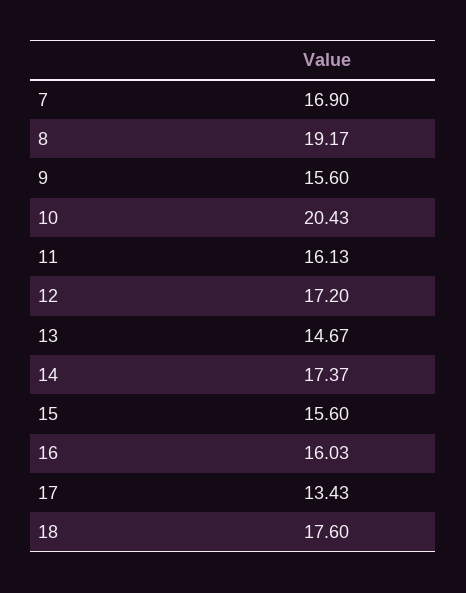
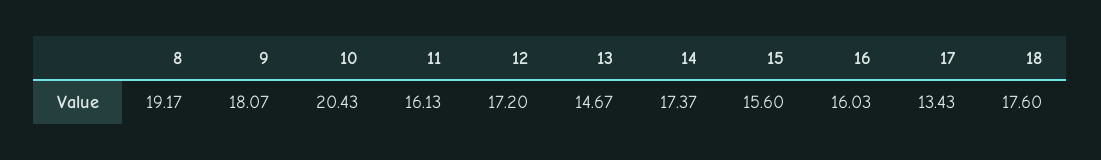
7: 16.9 -> none
9: 15.6 -> 18.07

